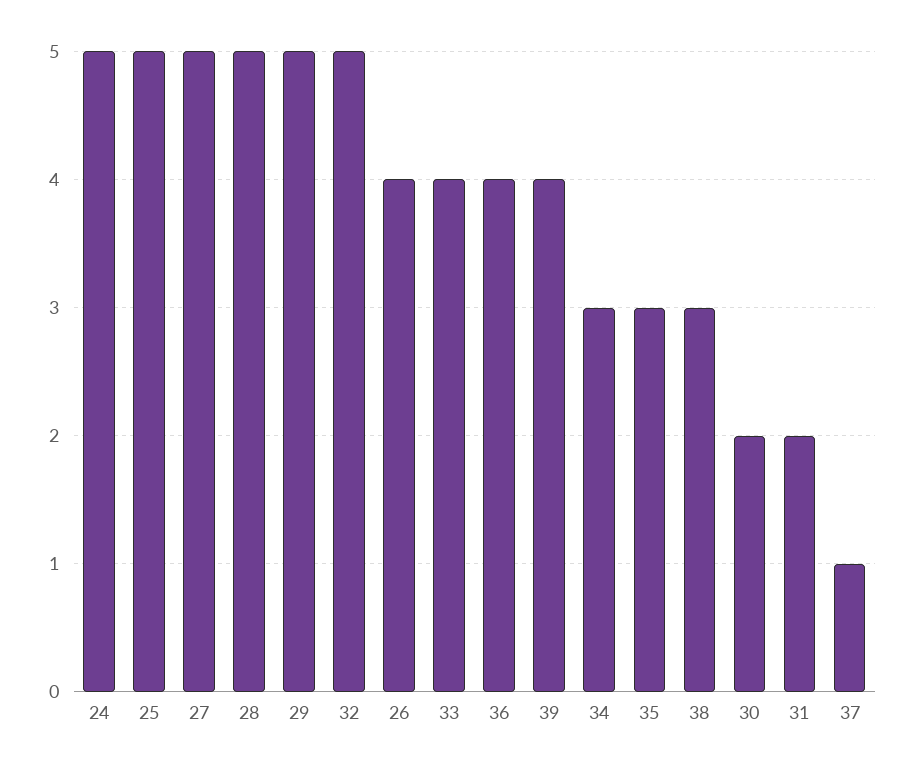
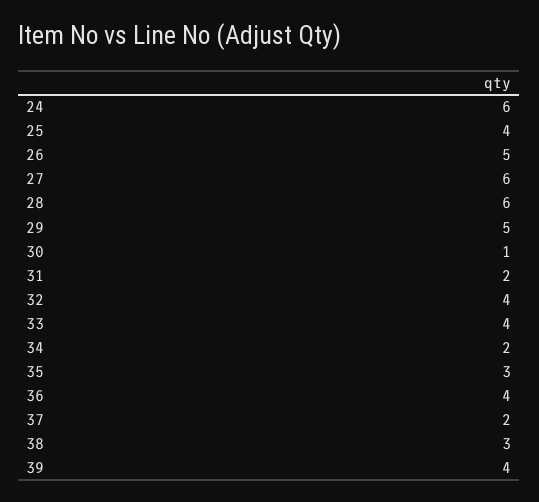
24: 5 -> 6
25: 5 -> 4
27: 5 -> 6
28: 5 -> 6
32: 5 -> 4
26: 4 -> 5
34: 3 -> 2
30: 2 -> 1
37: 1 -> 2

